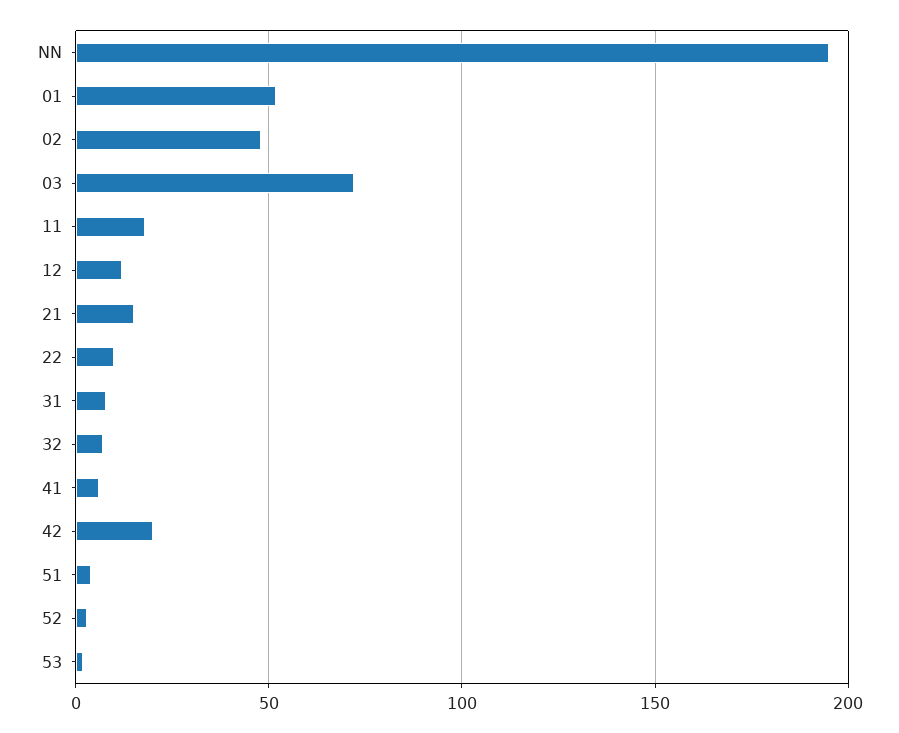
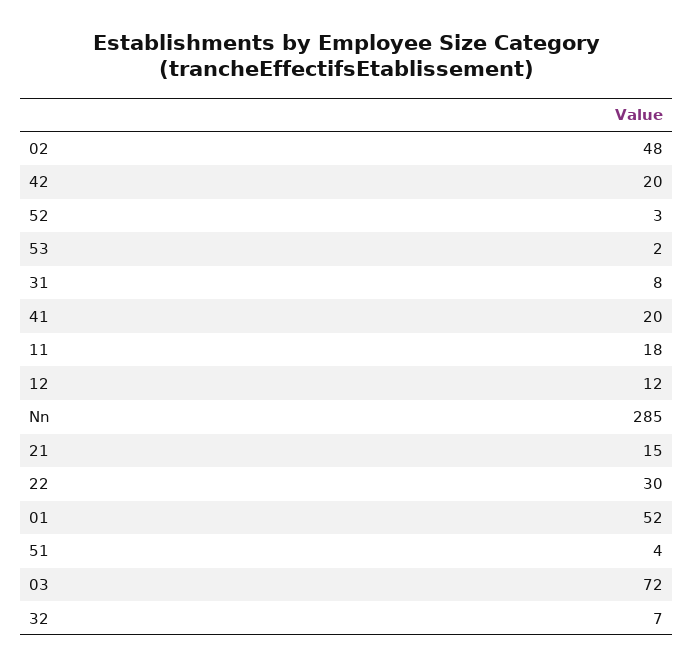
NN: 195 -> 285
22: 10 -> 30
41: 5 -> 20

